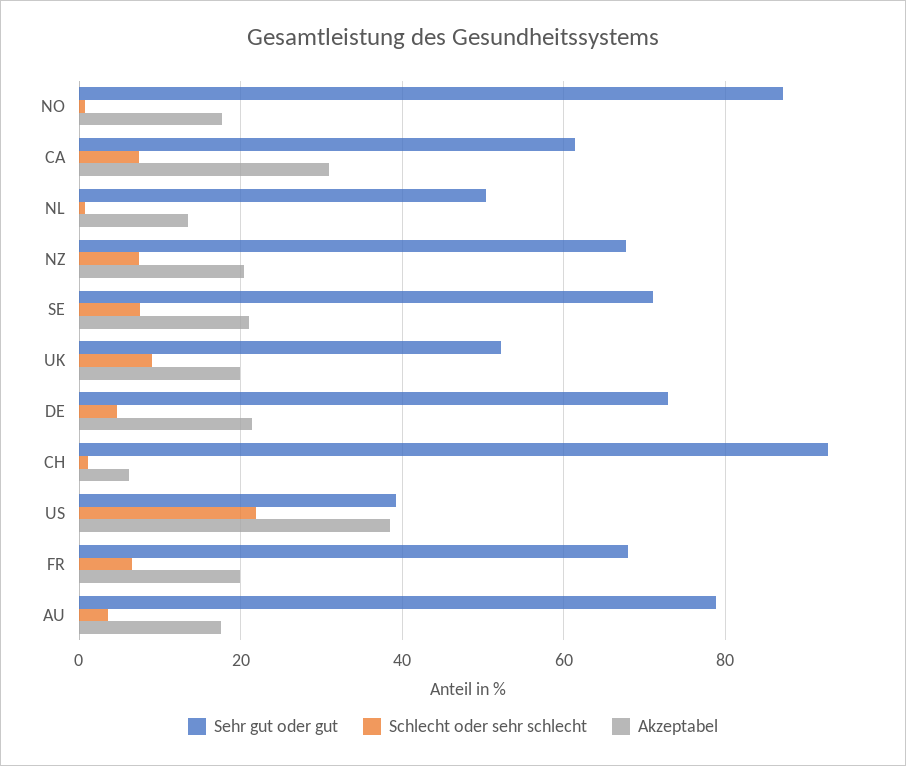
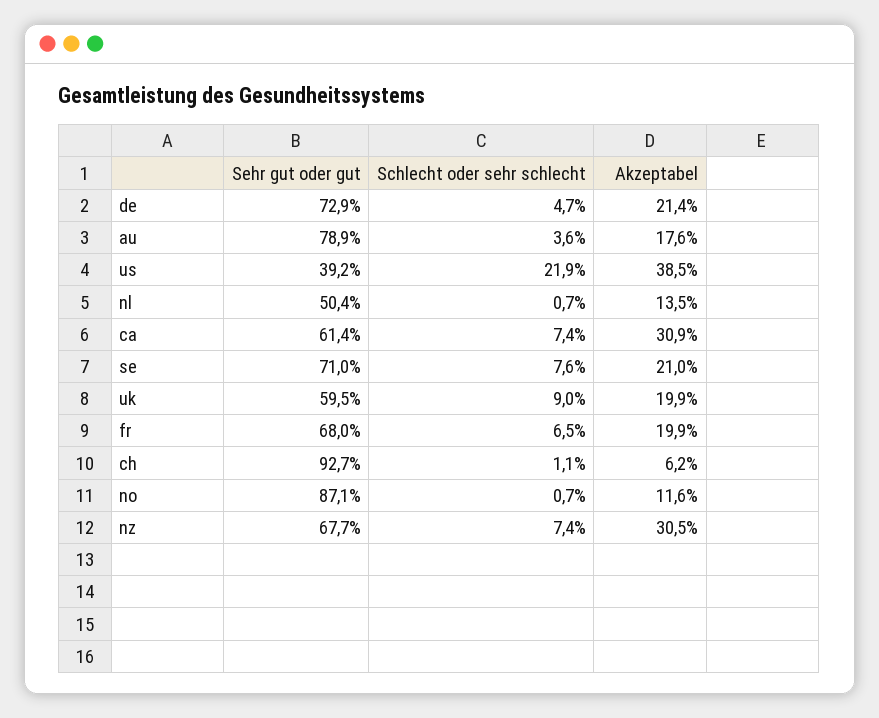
Akzeptabel, NO: 18 -> 11.6
Akzeptabel, NZ: 20 -> 30.5
Sehr gut oder gut, UK: 52 -> 59.5

